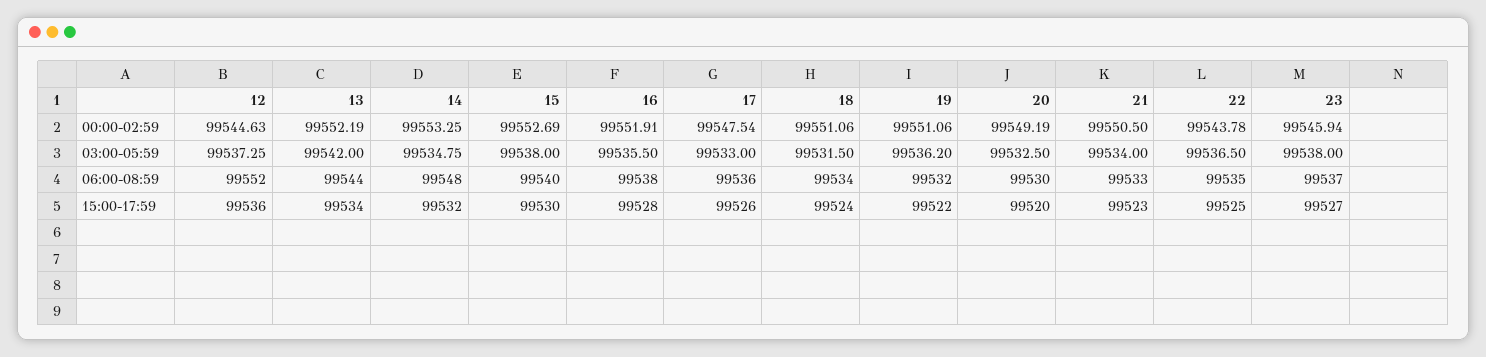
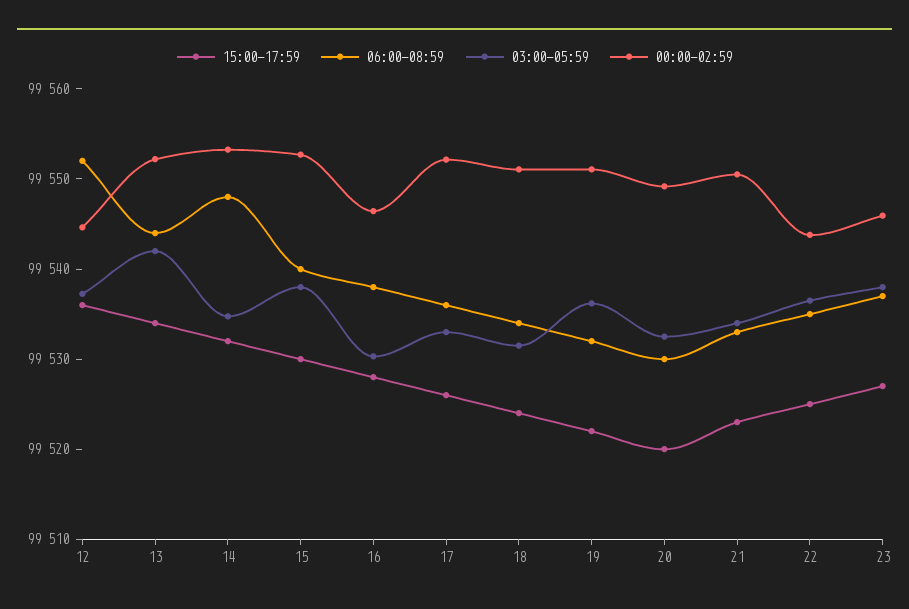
00:00-02:59, 16: 99551.91 -> 99546
00:00-02:59, 17: 99547.54 -> 99552
03:00-05:59, 16: 99535.5 -> 99530

